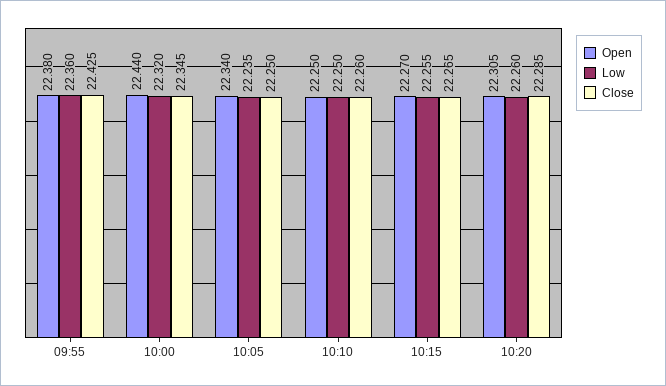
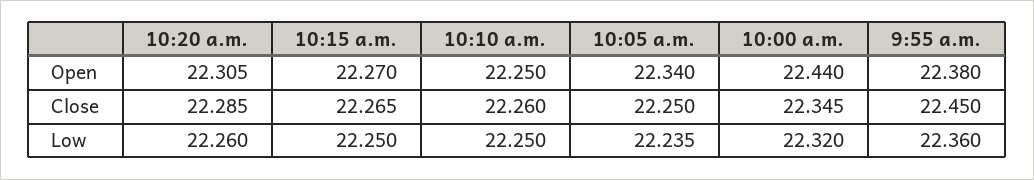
Close, 09:55: 22.425 -> 22.45
Low, 10:15: 22.255 -> 22.25

